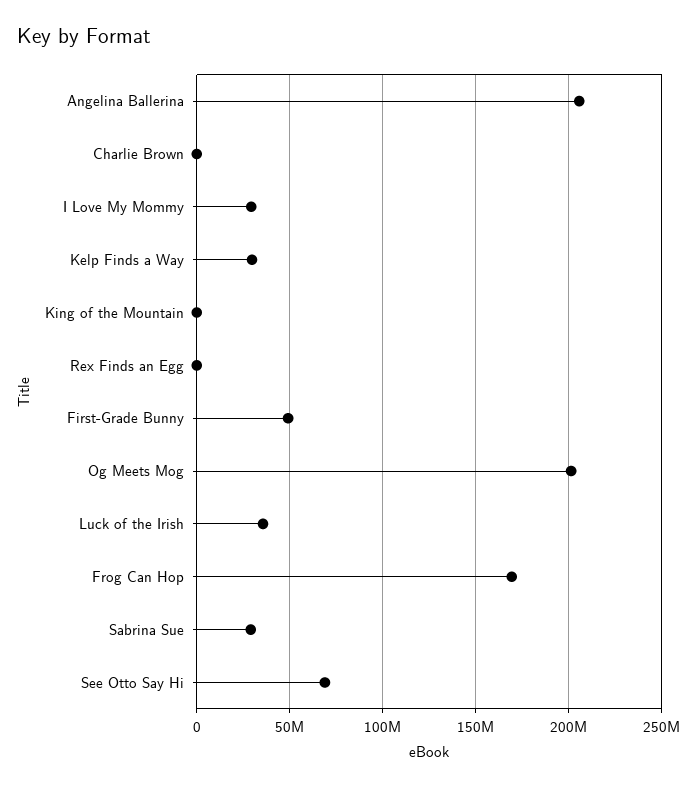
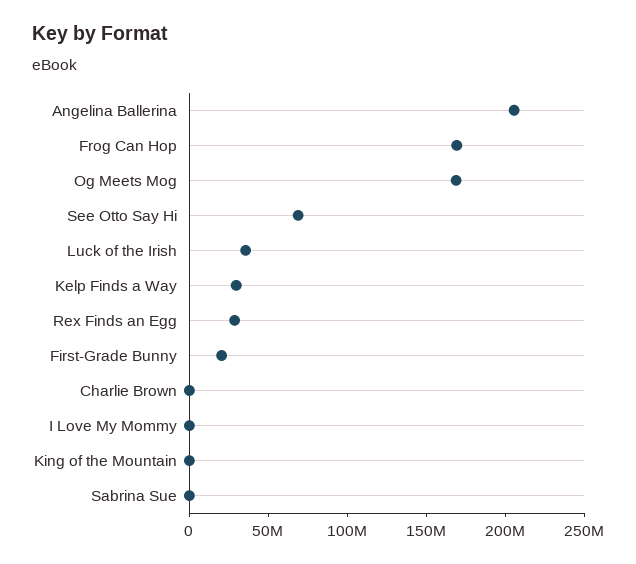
I Love My Mommy: 30000000 -> 0
Rex Finds an Egg: 0 -> 30000000
First-Grade Bunny: 50000000 -> 20000000
Og Meets Mog: 200000000 -> 170000000
Sabrina Sue: 30000000 -> 0

